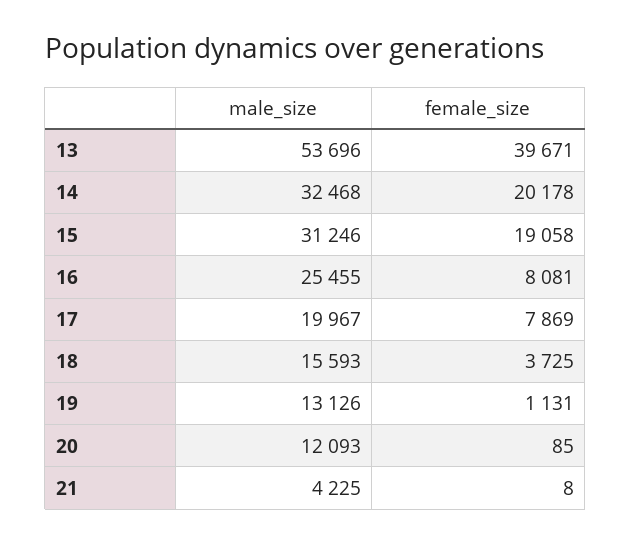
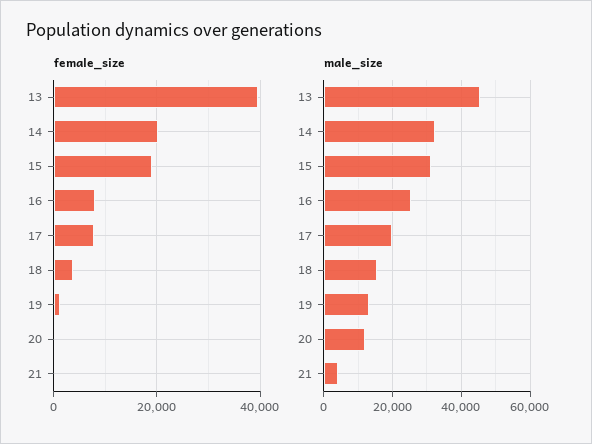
male_size, 13: 53696 -> 46000

